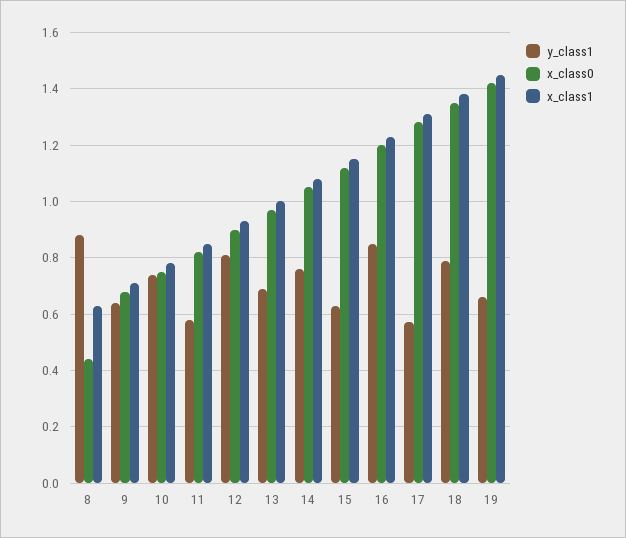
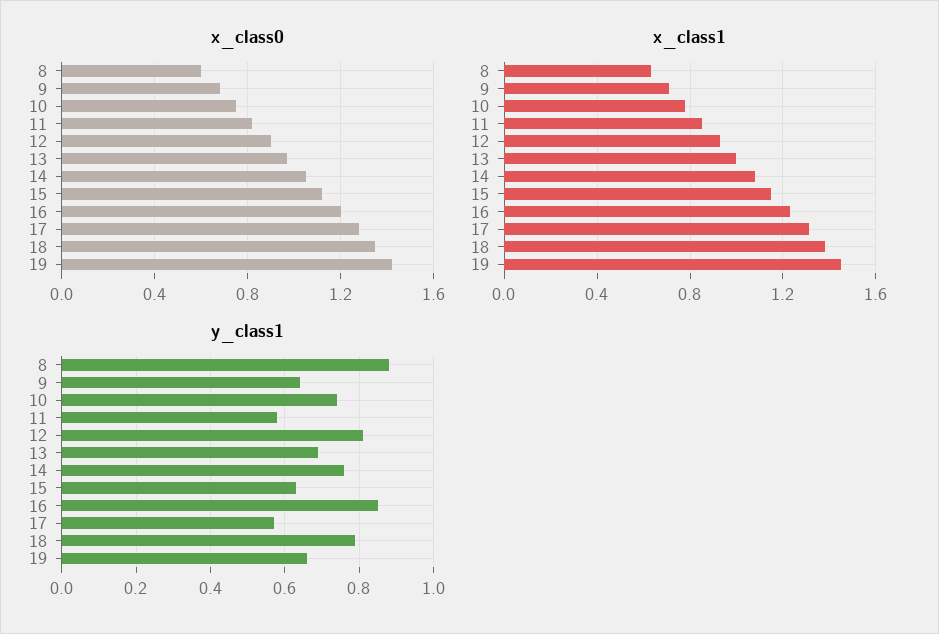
x_class0, 8: 0.45 -> 0.6

